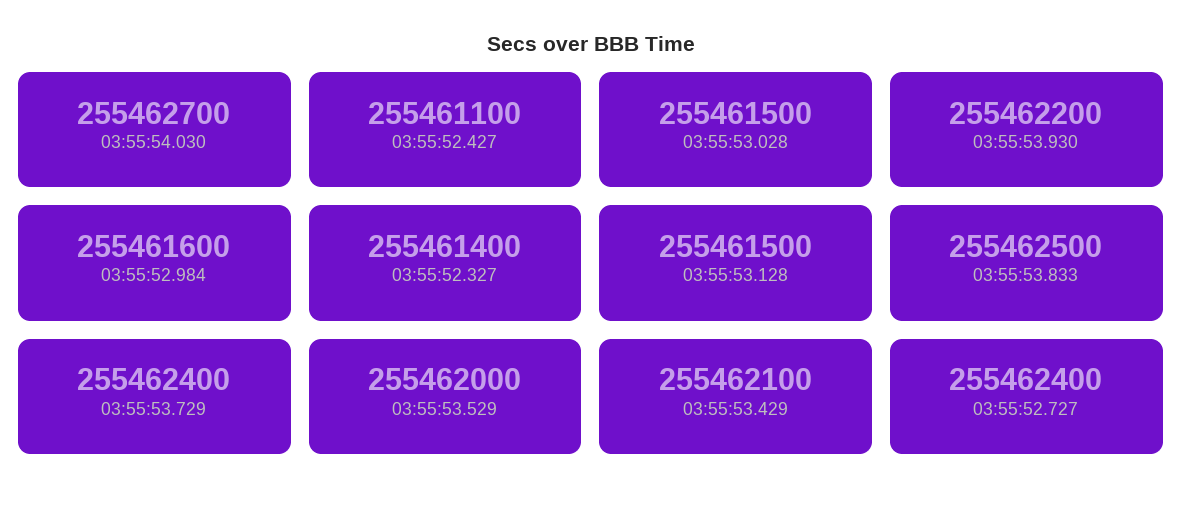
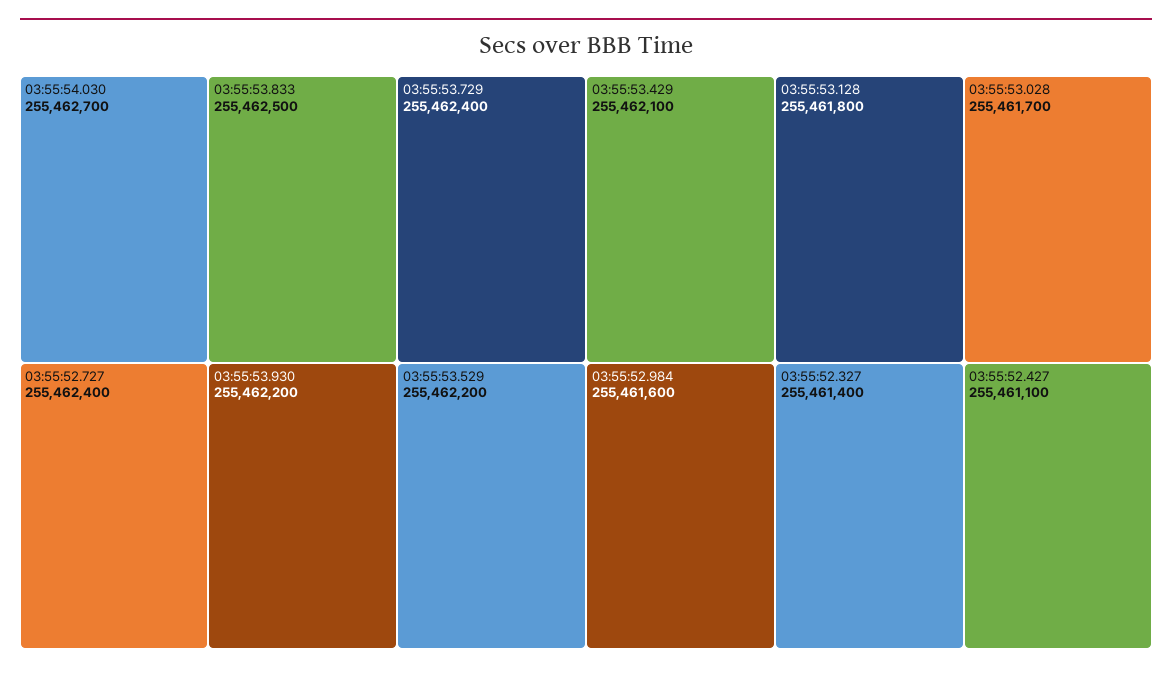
03:55:53.028: 255461500 -> 255461700
03:55:53.128: 255461500 -> 255461800
03:55:53.529: 255462000 -> 255462200

